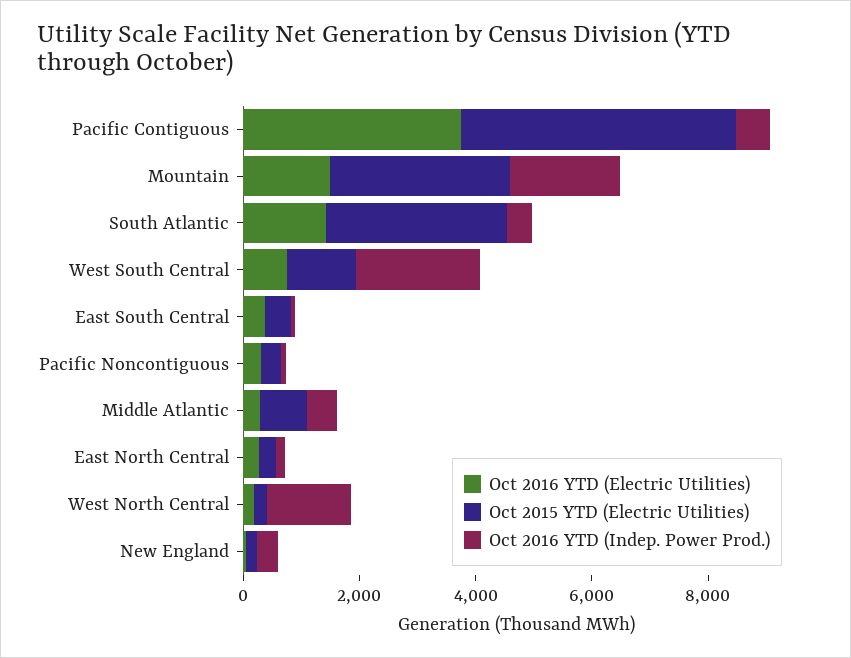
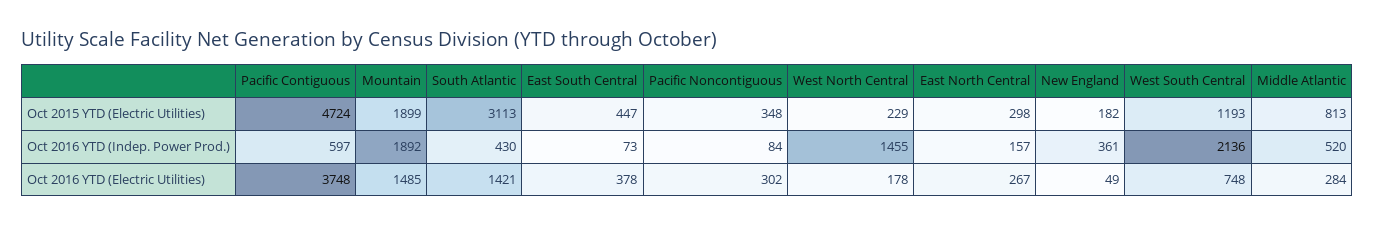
Oct 2015 YTD (Electric Utilities), Mountain: 3000 -> 1899

